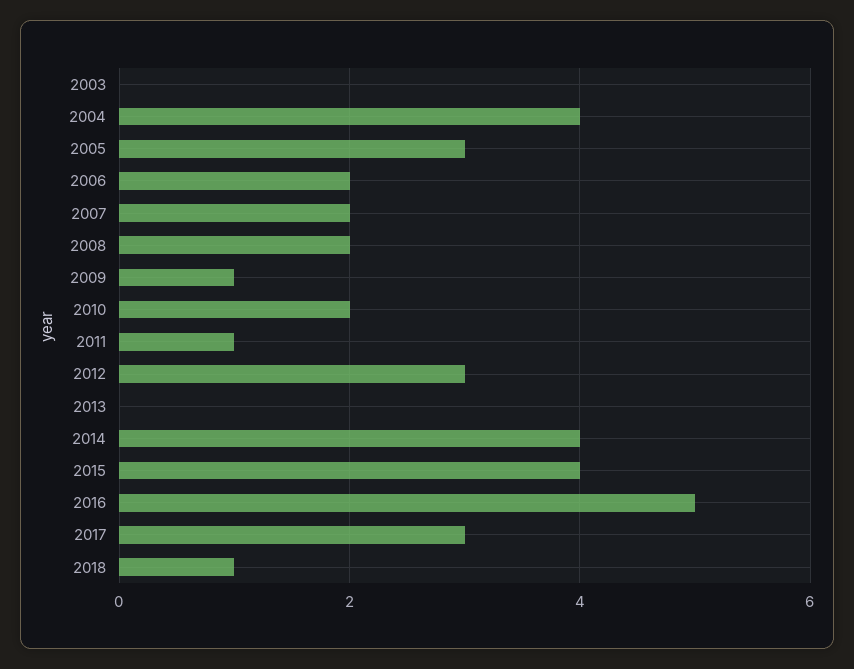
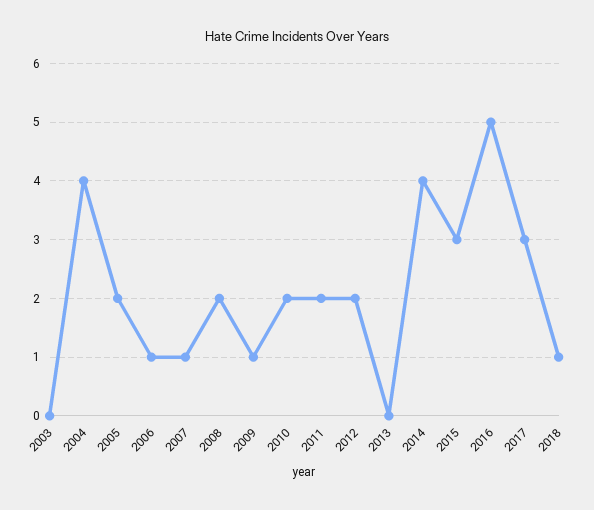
2005: 3 -> 2
2006: 2 -> 1
2007: 2 -> 1
2011: 1 -> 2
2012: 3 -> 2
2015: 4 -> 3

